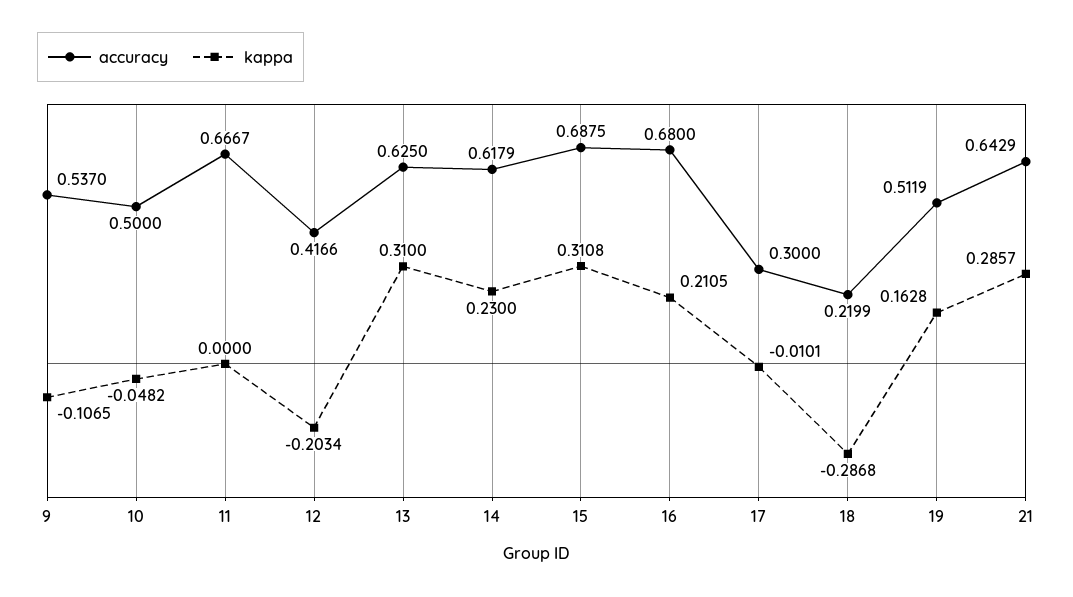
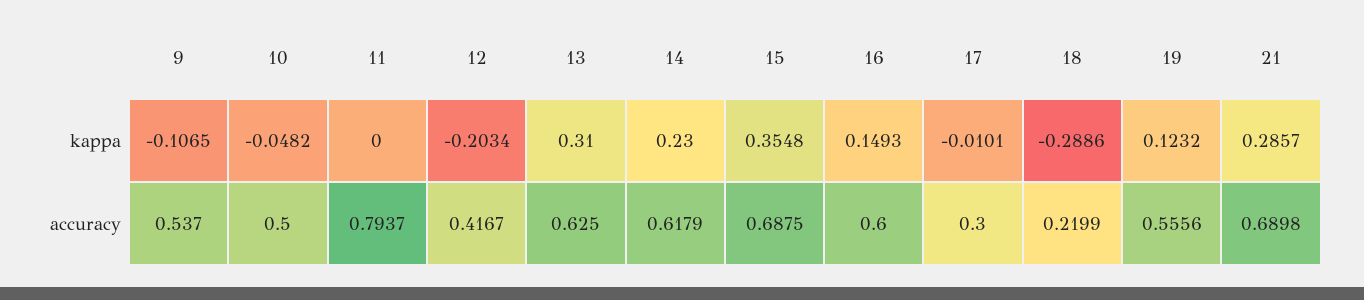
accuracy, 11: 0.6667 -> 0.7937
accuracy, 12: 0.4166 -> 0.4167
kappa, 15: 0.3108 -> 0.3548
accuracy, 16: 0.68 -> 0.6
kappa, 16: 0.2105 -> 0.1493
kappa, 18: -0.2868 -> -0.2886
accuracy, 19: 0.5119 -> 0.5556
kappa, 19: 0.1628 -> 0.1232
accuracy, 21: 0.6429 -> 0.6898

